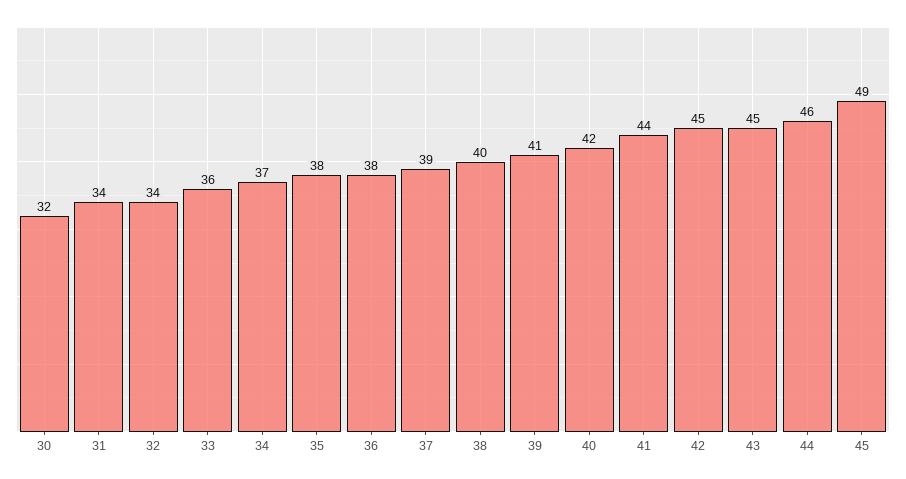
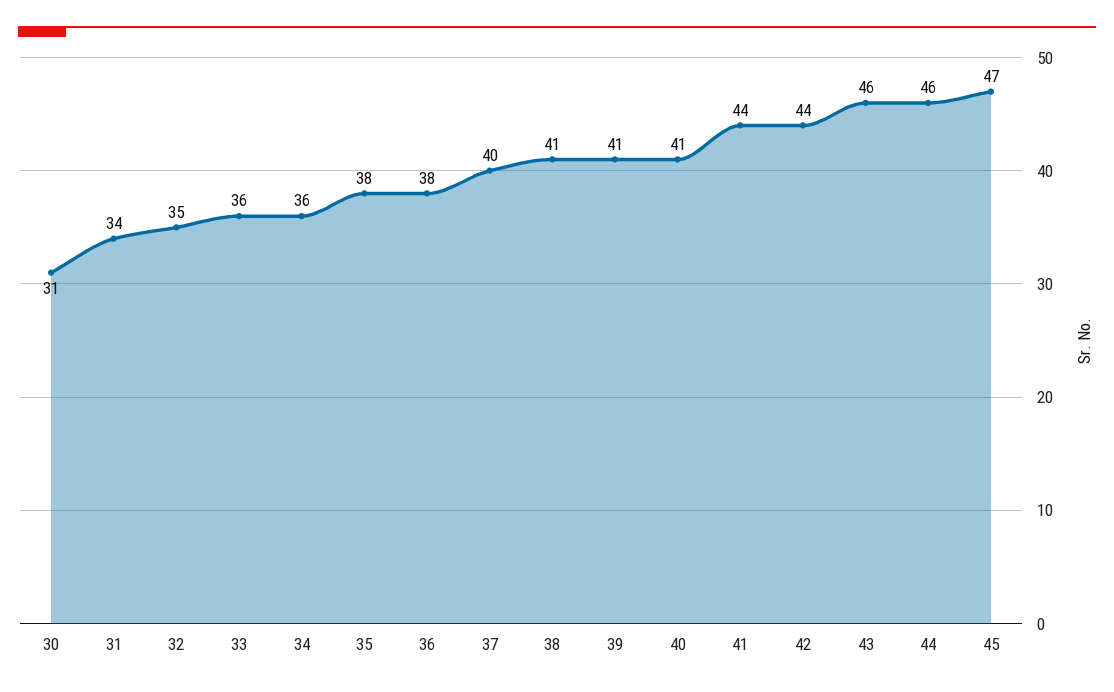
30: 32 -> 31
32: 34 -> 35
34: 37 -> 36
37: 39 -> 40
38: 40 -> 41
40: 42 -> 41
42: 45 -> 44
43: 45 -> 46
45: 49 -> 47

